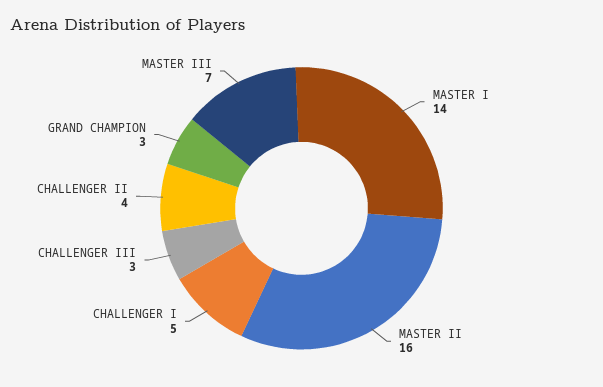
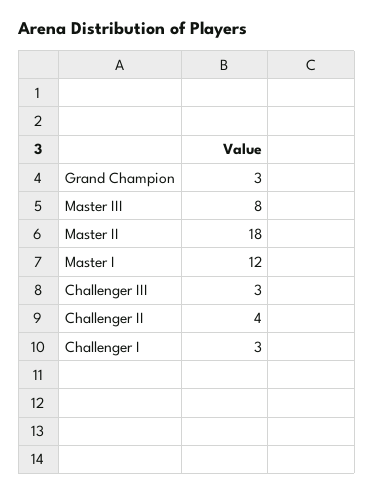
MASTER I: 14 -> 12
MASTER II: 16 -> 18
CHALLENGER I: 5 -> 3
MASTER III: 7 -> 8

